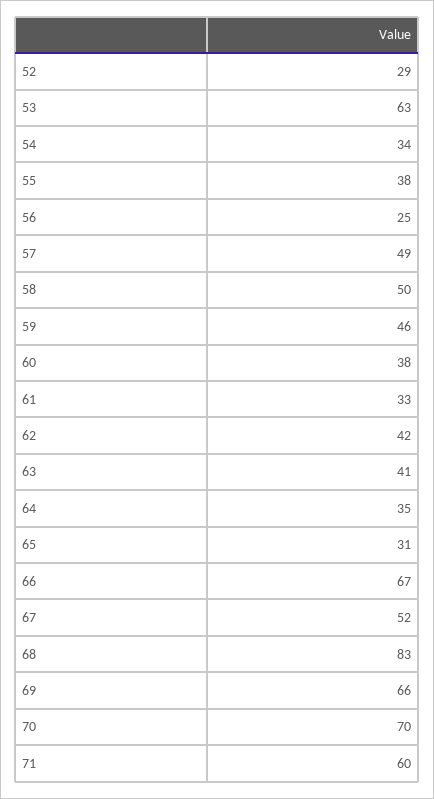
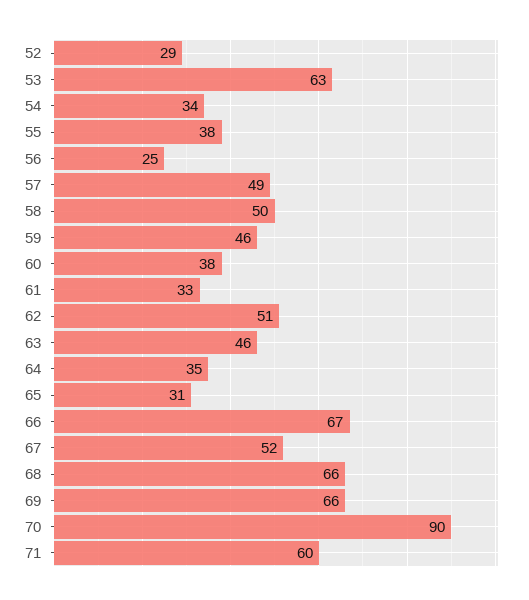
62: 42 -> 51
63: 41 -> 46
68: 83 -> 66
70: 70 -> 90

